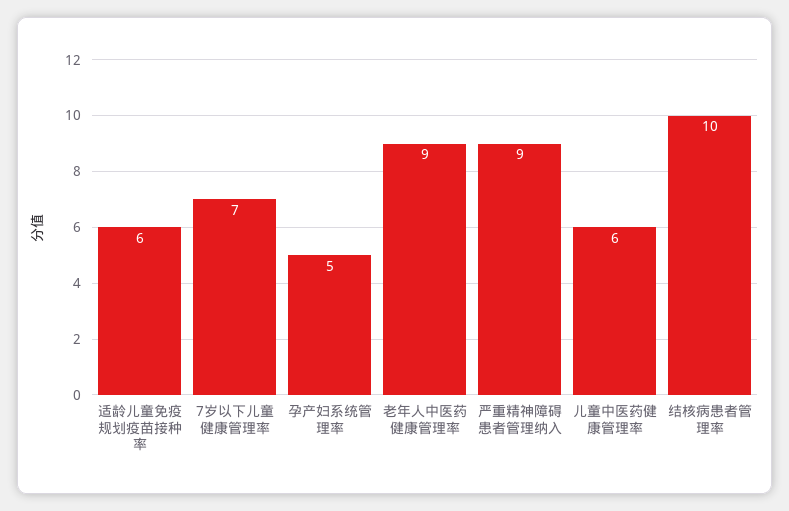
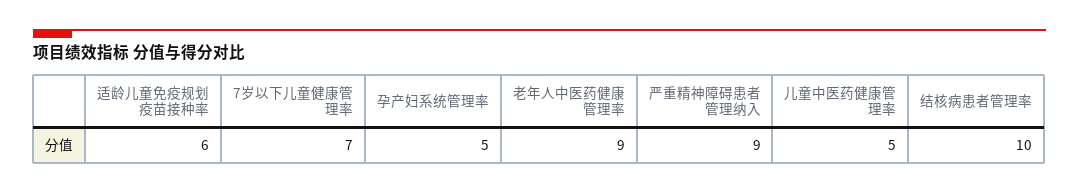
儿童中医药健康管理率: 6 -> 5

